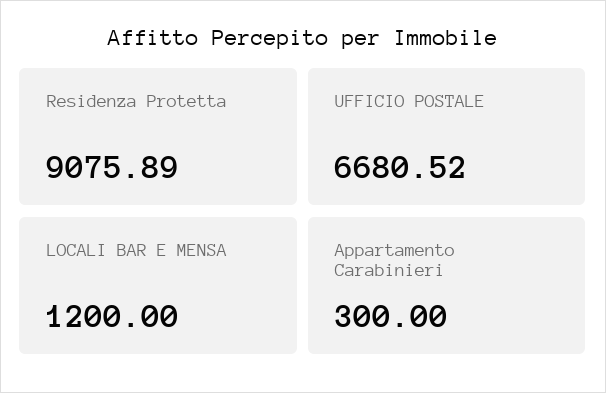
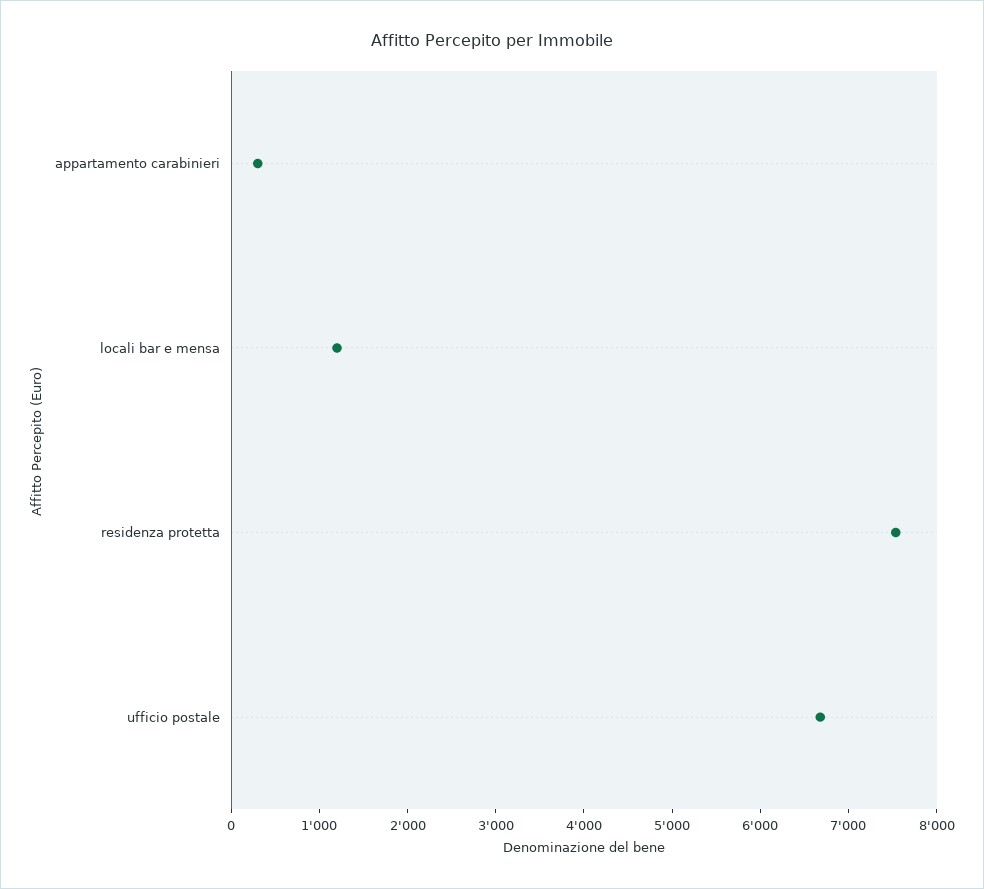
Residenza Protetta: 9075.89 -> 7600

